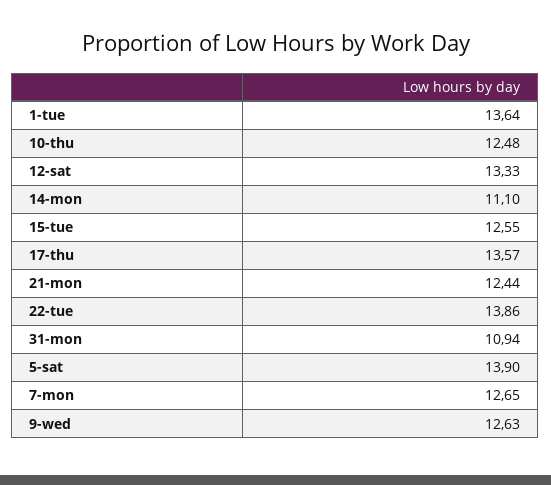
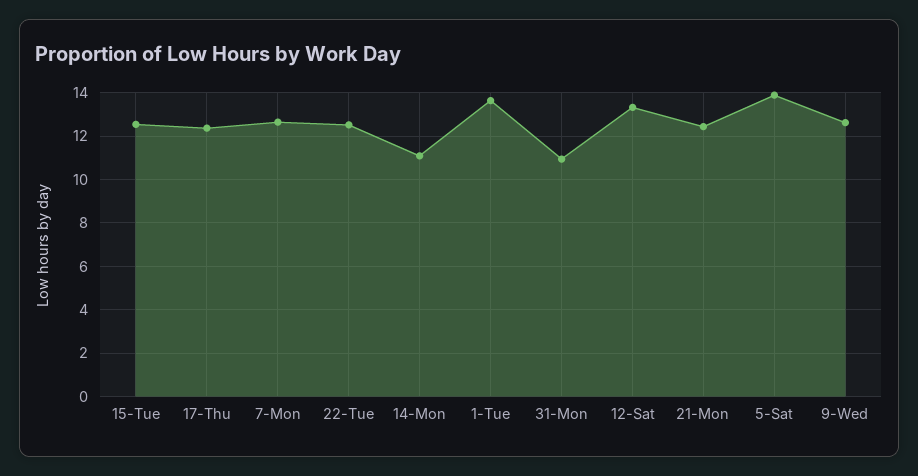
10-thu: 12.48 -> none
17-thu: 13.57 -> 12.5
22-tue: 13.86 -> 12.5

